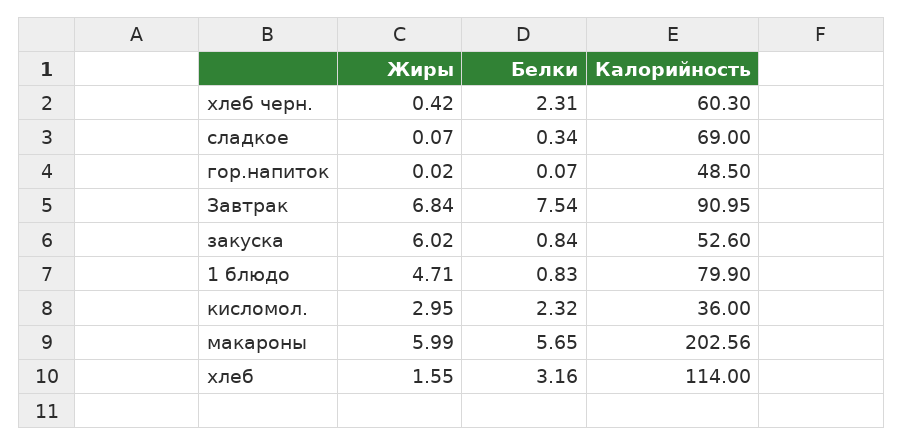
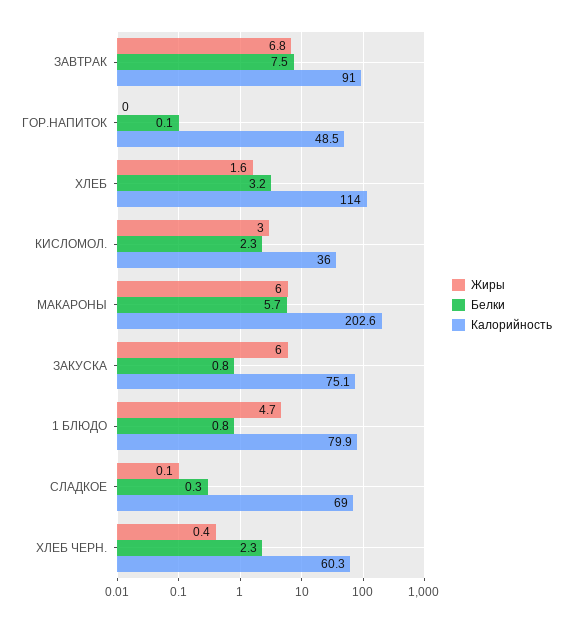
Калорийность, закуска: 52.6 -> 75.1

